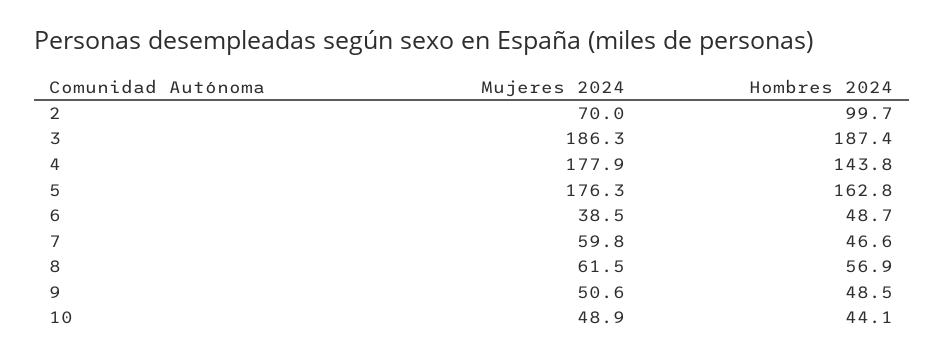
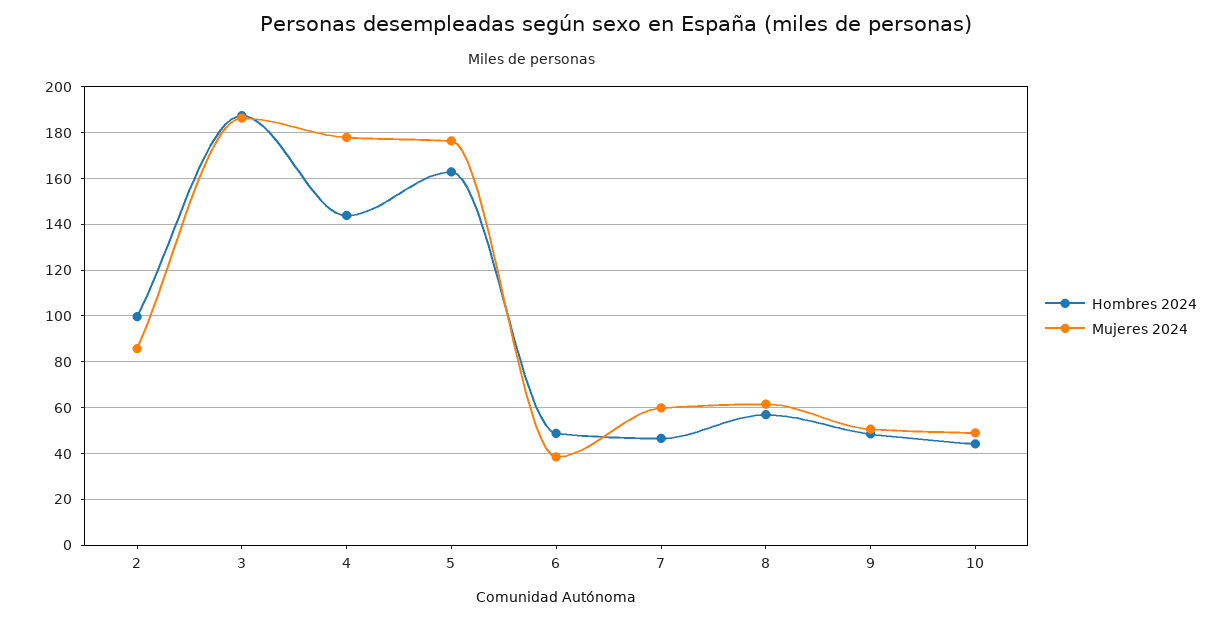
Mujeres 2024, 2: 70 -> 85

